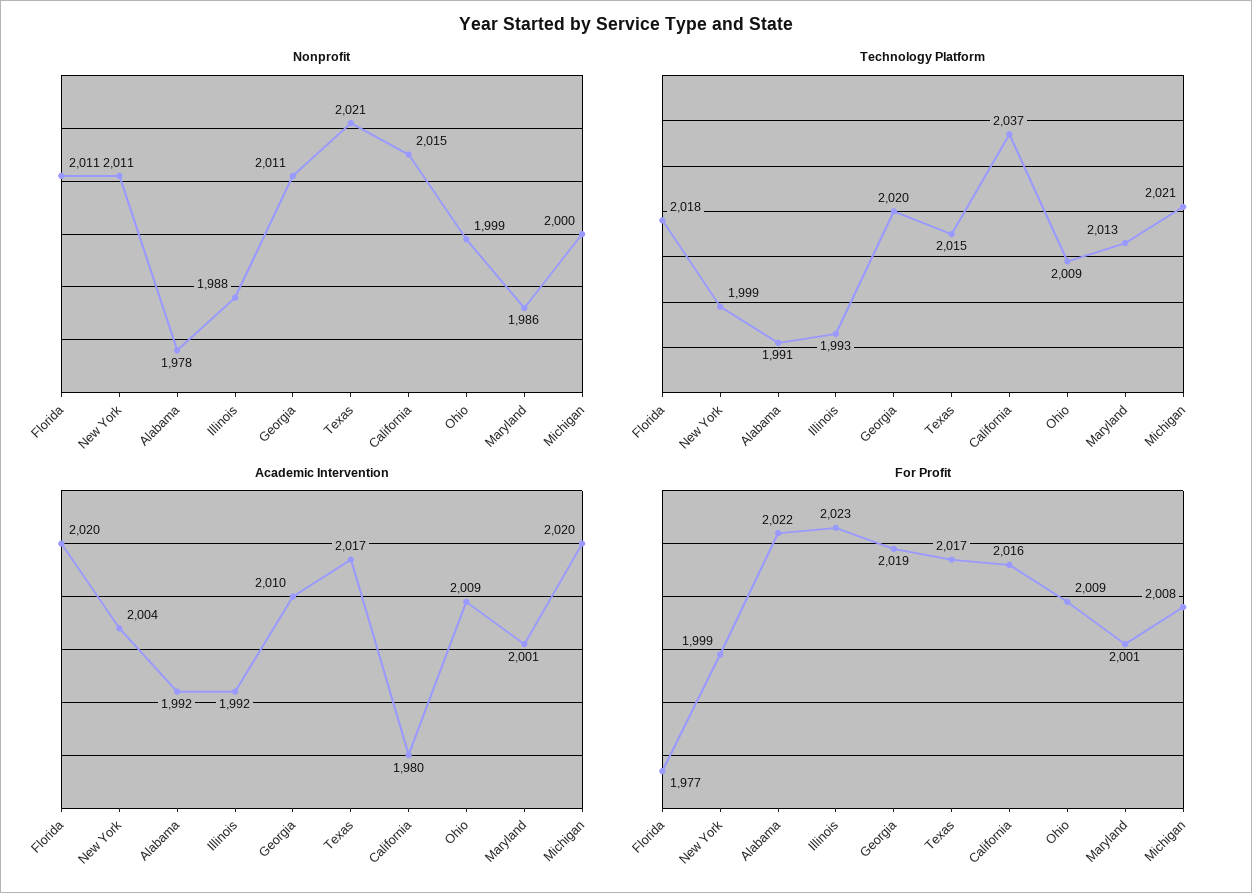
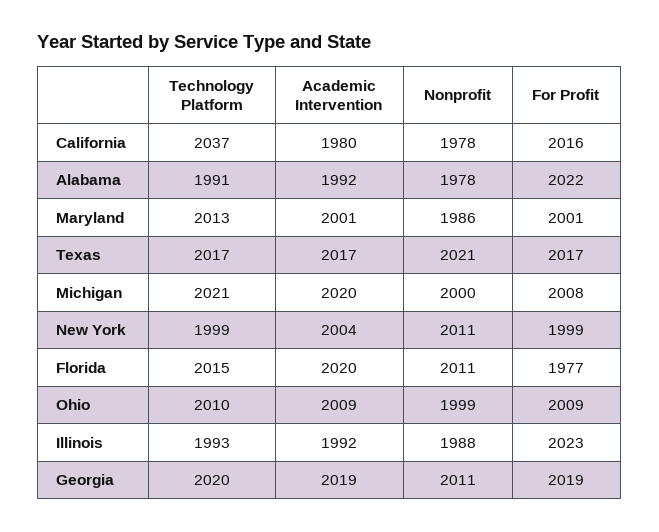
Nonprofit, California: 2015 -> 1978
Technology Platform, Florida: 2018 -> 2015
Technology Platform, Texas: 2015 -> 2017
Technology Platform, Ohio: 2009 -> 2010
Academic Intervention, Georgia: 2010 -> 2019

